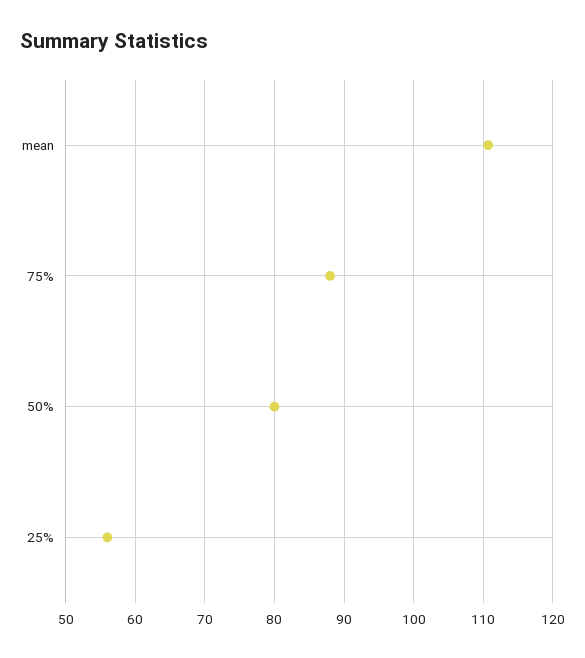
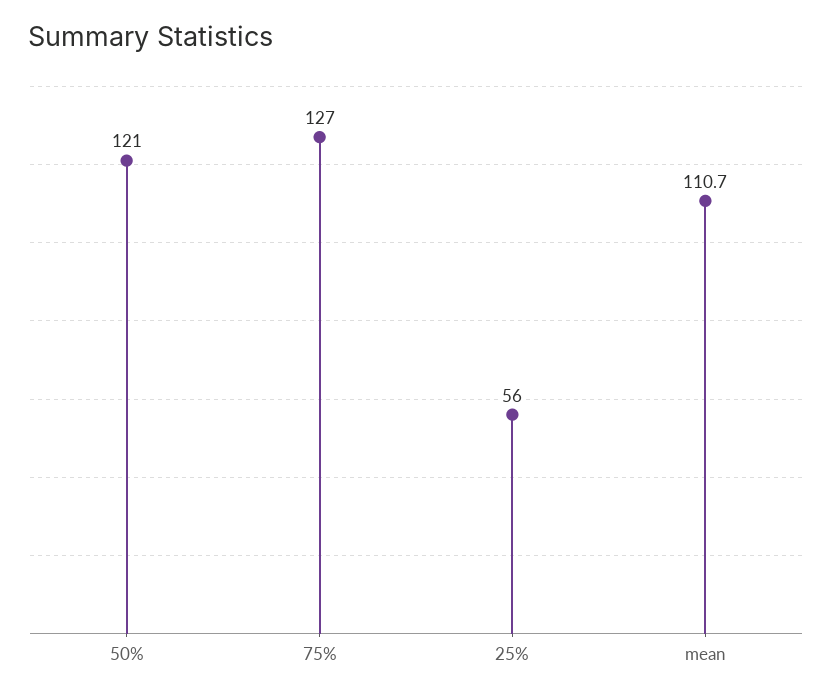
75%: 88 -> 127
50%: 80 -> 121

